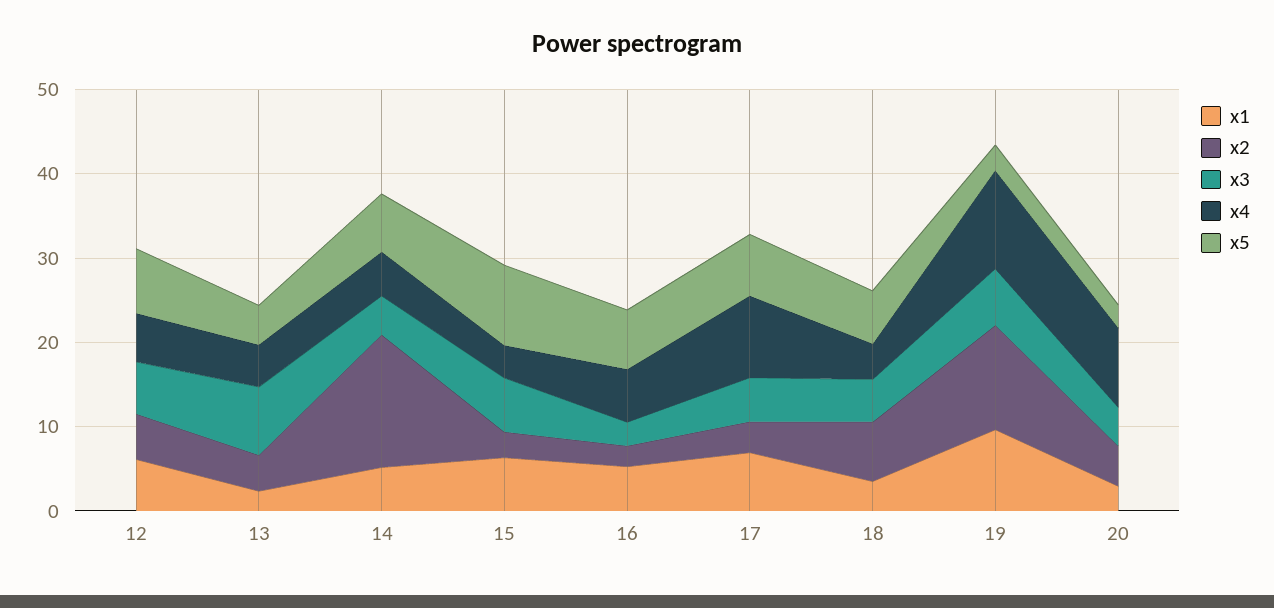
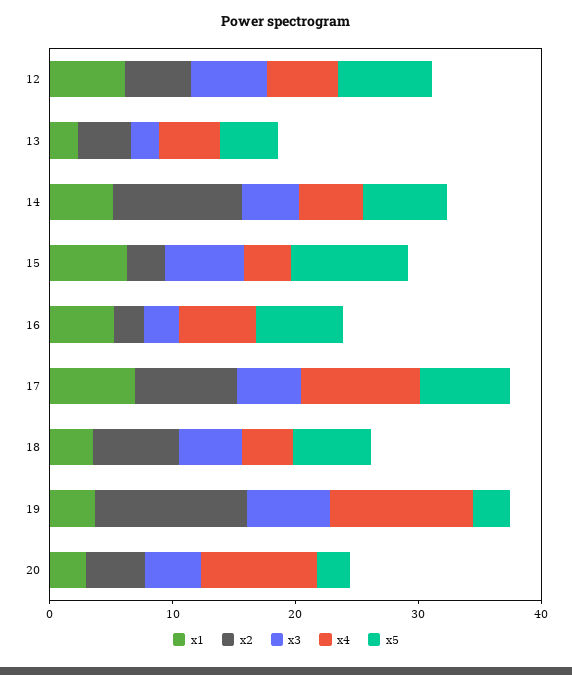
x3, 13: 8 -> 2
x2, 14: 16 -> 10
x2, 17: 4 -> 8
x1, 19: 10 -> 4

